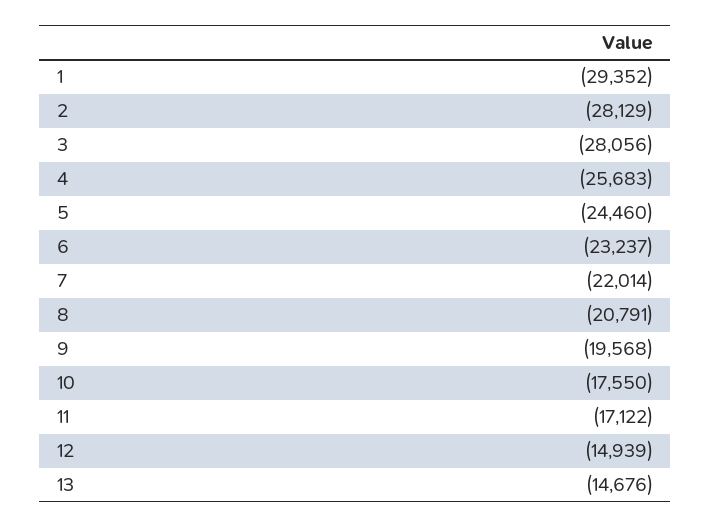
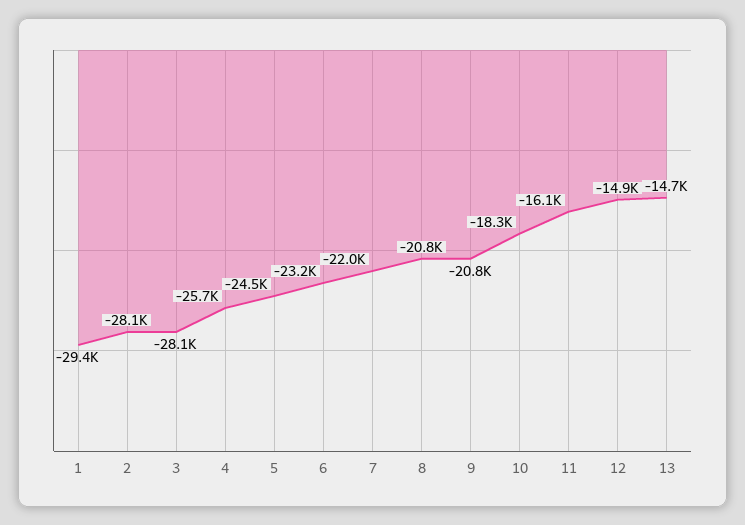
9: -19568 -> -20800
10: -17550 -> -18300
11: -17122 -> -16100

